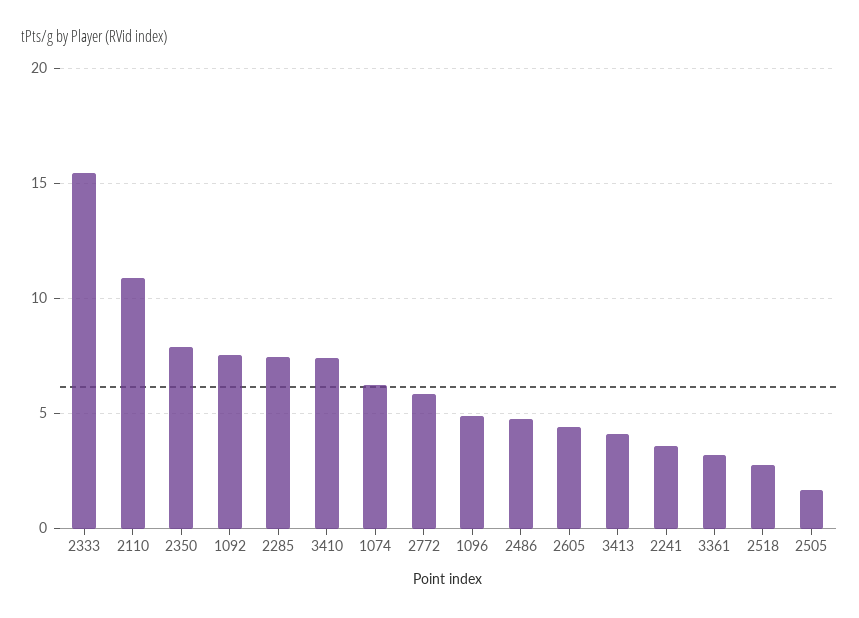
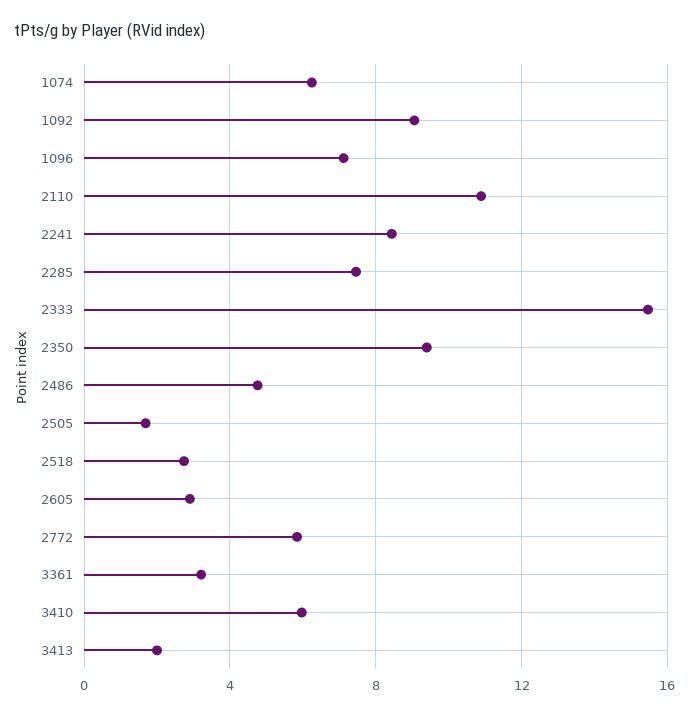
2350: 8 -> 9.5
1092: 7.5 -> 9
3410: 7.5 -> 6
1096: 5 -> 7
2605: 4.5 -> 3
3413: 4 -> 2
2241: 3.5 -> 8.5

